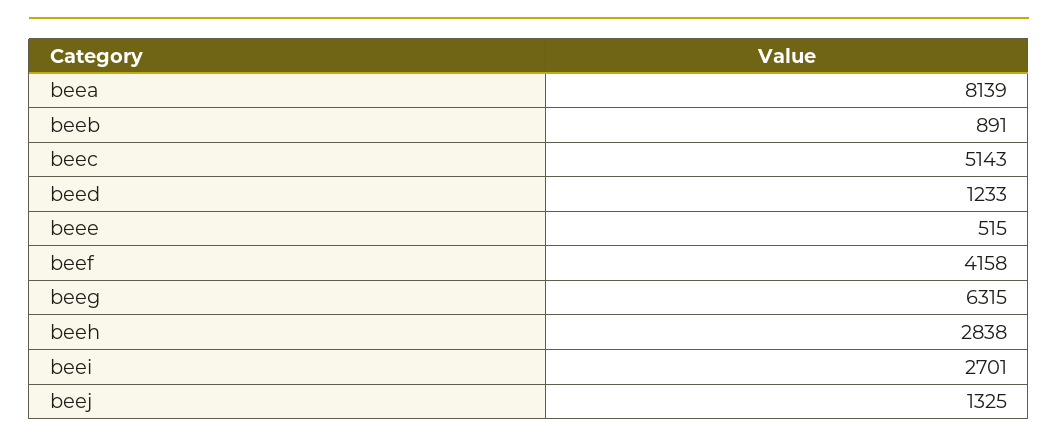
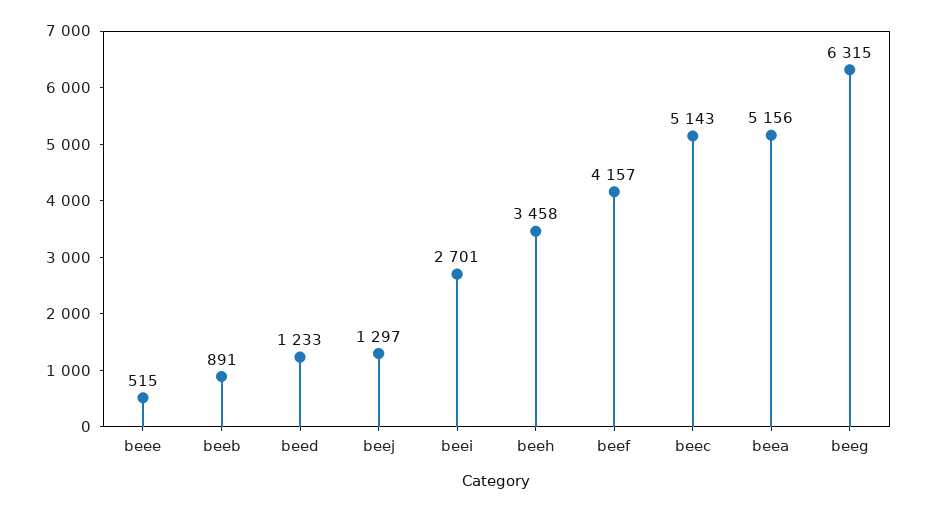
beea: 8139 -> 5156
beef: 4158 -> 4157
beeh: 2838 -> 3458
beej: 1325 -> 1297

